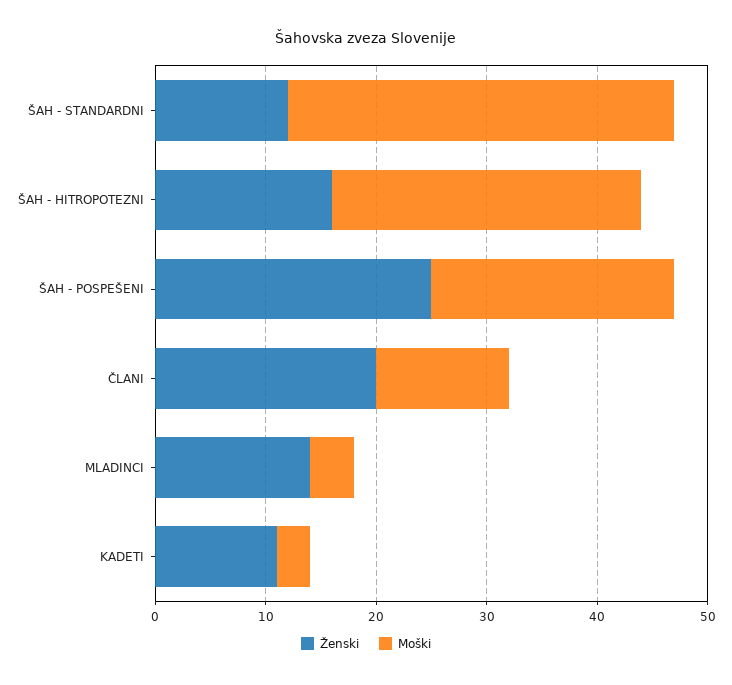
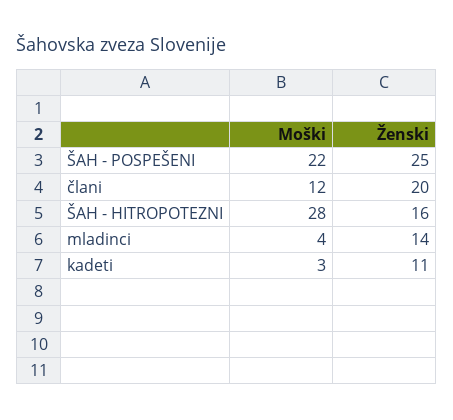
Ženski, ŠAH - STANDARDNI: 12 -> none
Moški, ŠAH - STANDARDNI: 35 -> none

